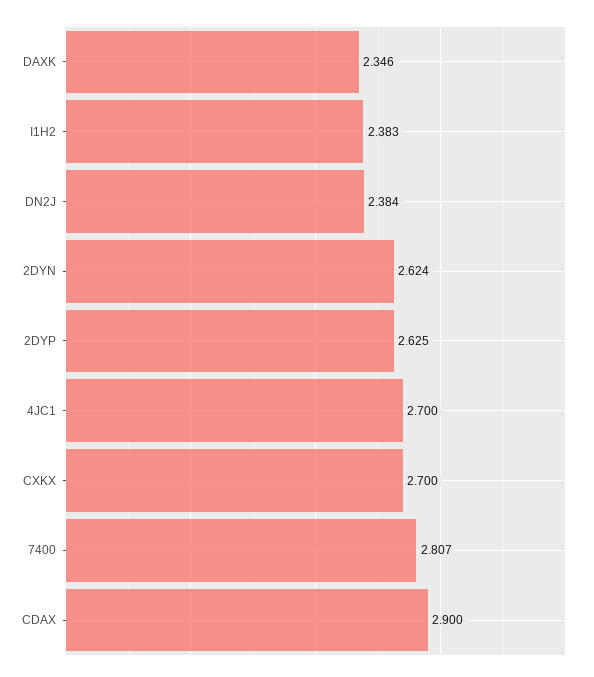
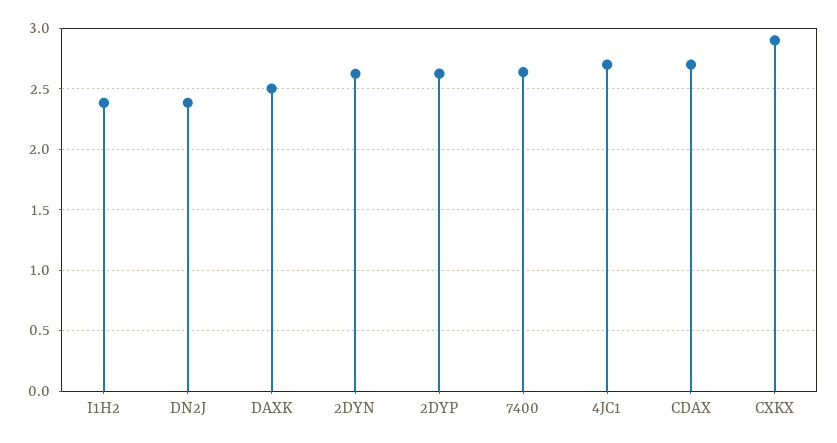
DAXK: 2.346 -> 2.5
CXKX: 2.7 -> 2.9
7400: 2.807 -> 2.65
CDAX: 2.9 -> 2.7

